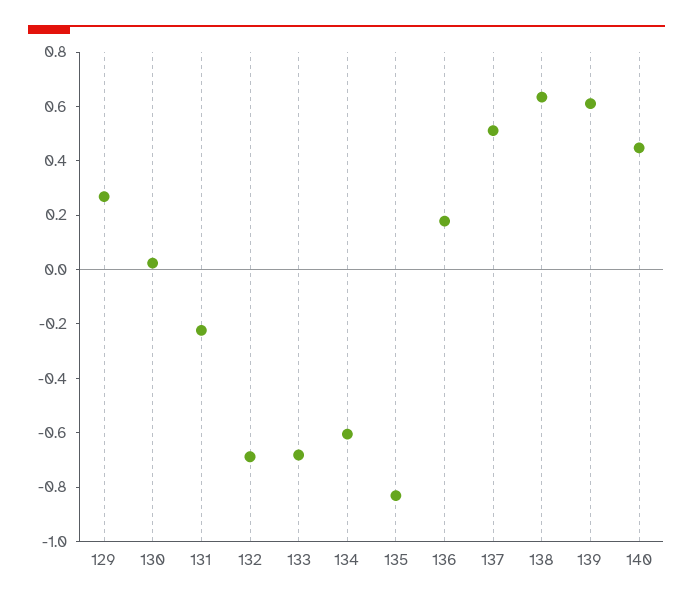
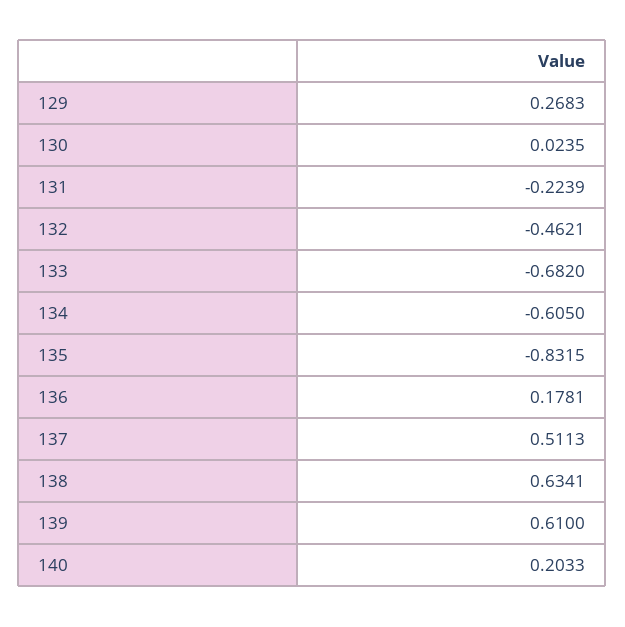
132: -0.7 -> -0.4621
140: 0.45 -> 0.2033

